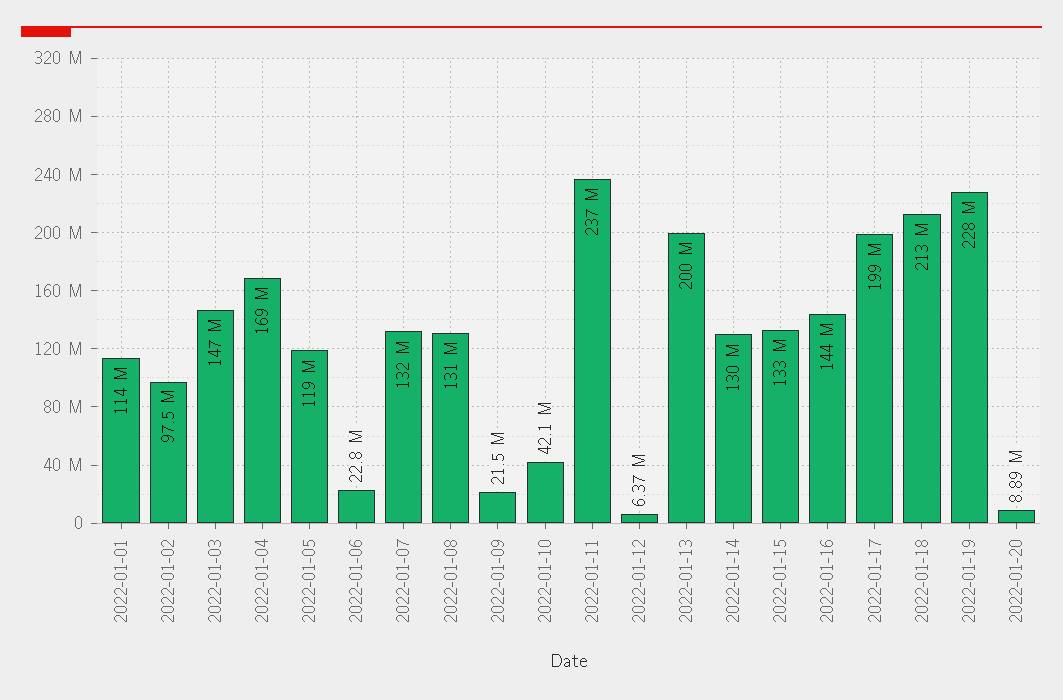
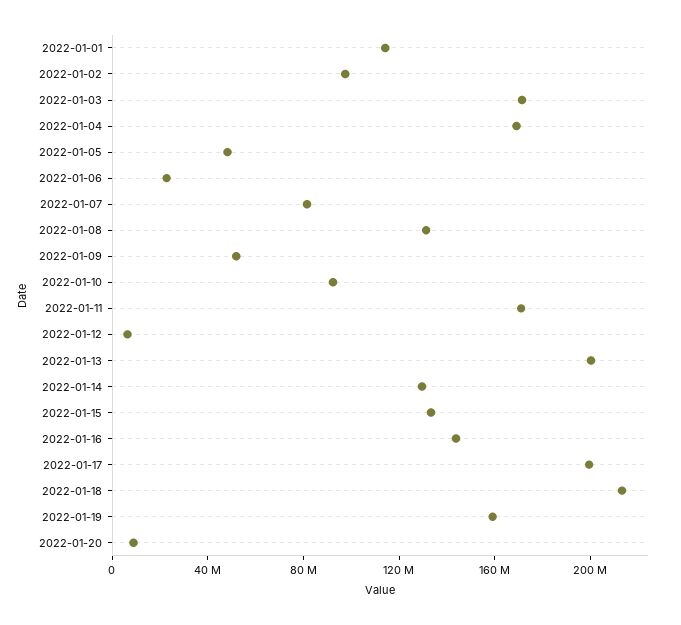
2022-01-03: 147000000 -> 170000000
2022-01-05: 119000000 -> 50000000
2022-01-07: 132000000 -> 80000000
2022-01-09: 21500000 -> 50000000
2022-01-10: 42100000 -> 90000000
2022-01-11: 237000000 -> 170000000
2022-01-19: 228000000 -> 160000000

